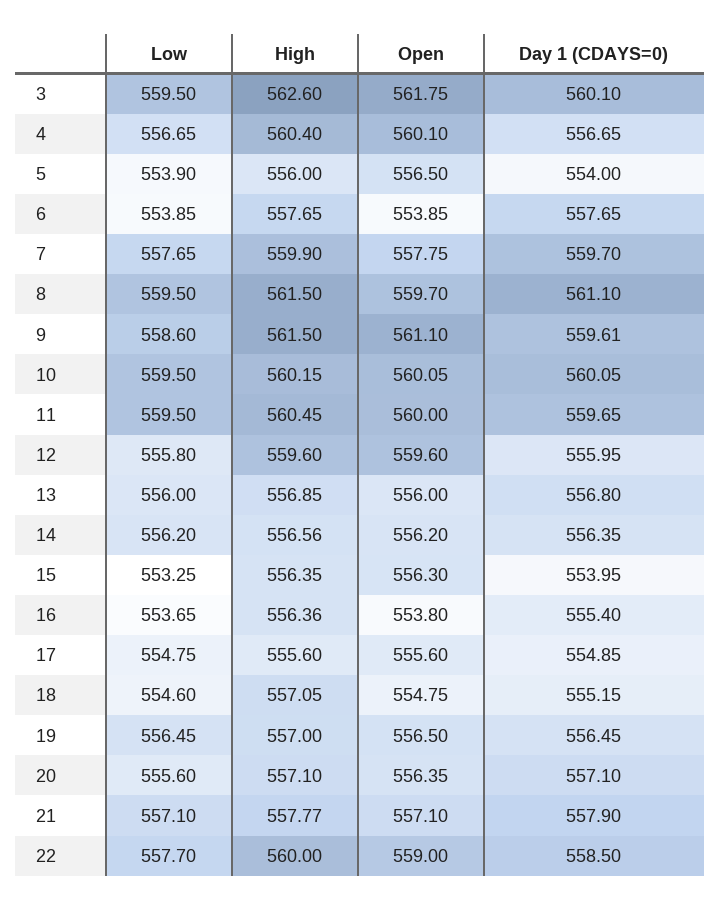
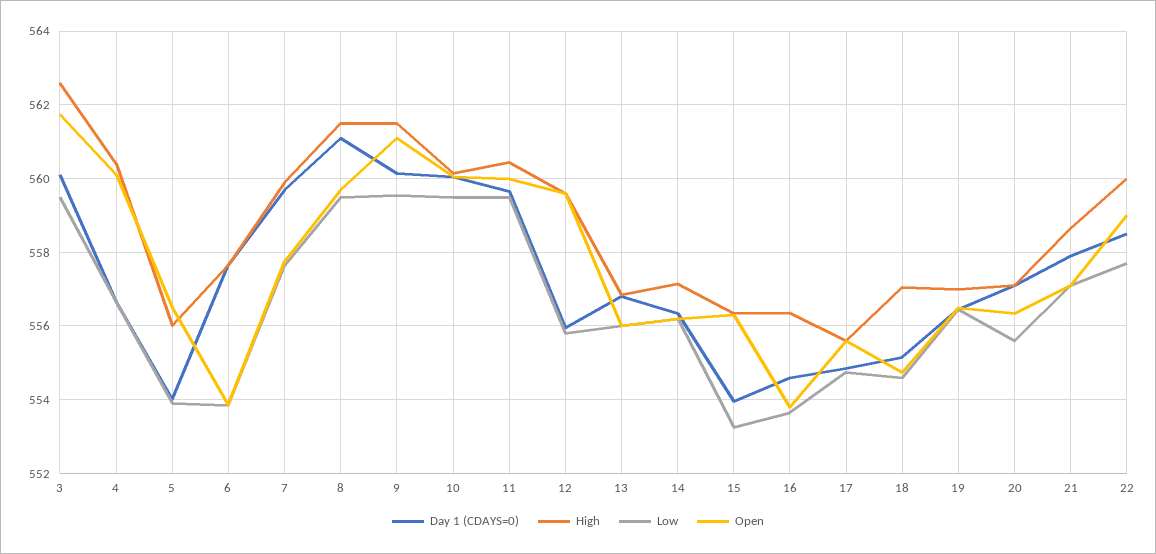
Low, 9: 558.6 -> 559.6
Day 1 (CDAYS=0), 9: 559.61 -> 560.2
High, 14: 556.56 -> 557.2
Day 1 (CDAYS=0), 16: 555.4 -> 554.6
High, 21: 557.77 -> 558.6

